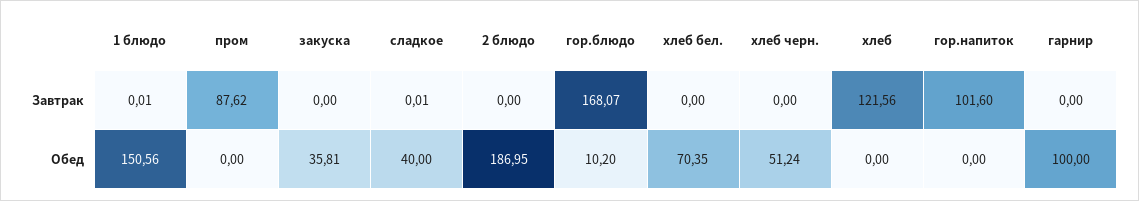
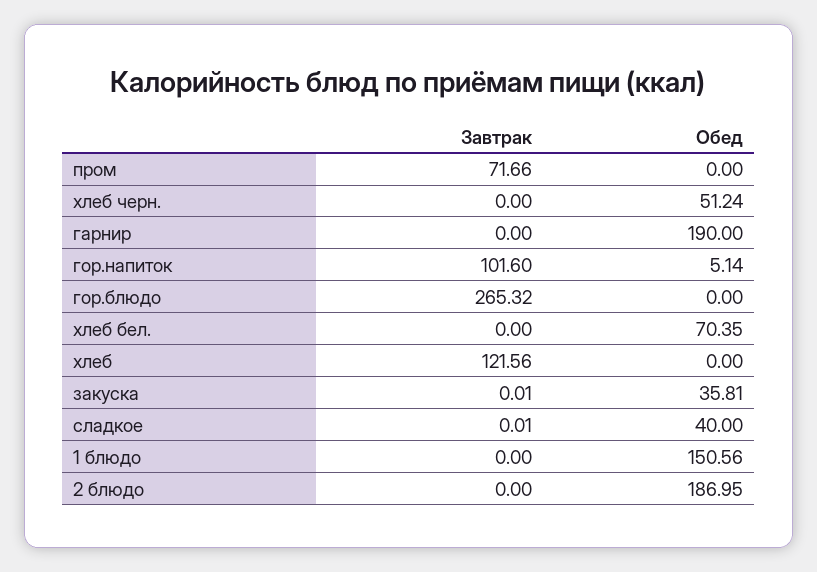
1 блюдо, Завтрак: 0.01 -> 0
пром, Завтрак: 87.62 -> 71.66
закуска, Завтрак: 0 -> 0.01
гор.блюдо, Завтрак: 168.07 -> 265.32
гор.блюдо, Обед: 10.2 -> 0
гор.напиток, Обед: 0 -> 5.14
гарнир, Обед: 100 -> 190

